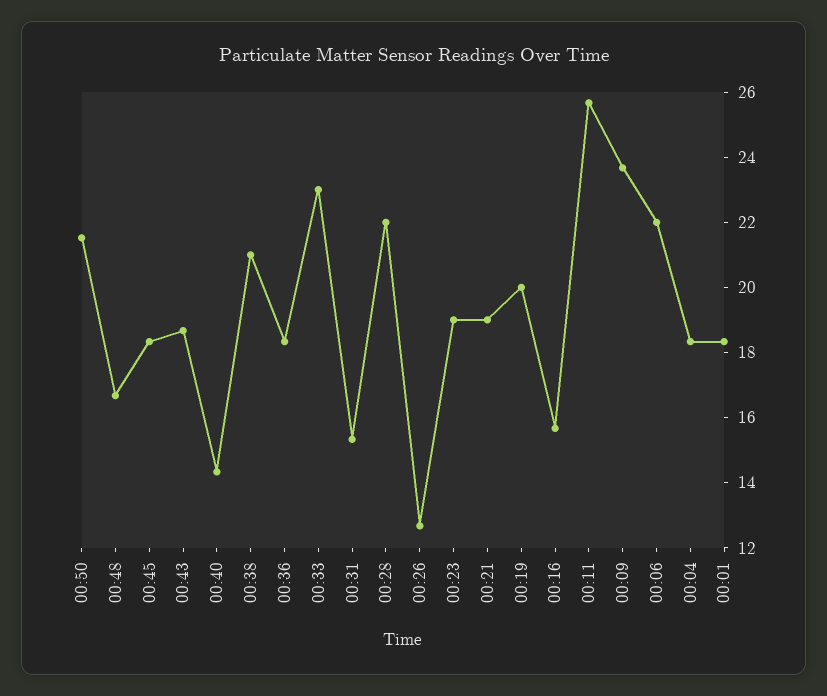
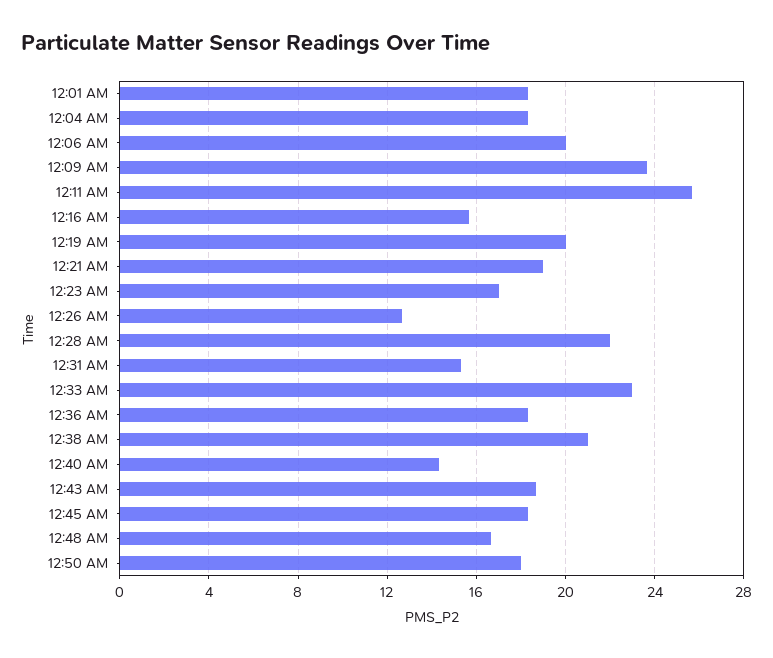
00:50: 21.5 -> 18
00:23: 19 -> 17
00:06: 22 -> 20

